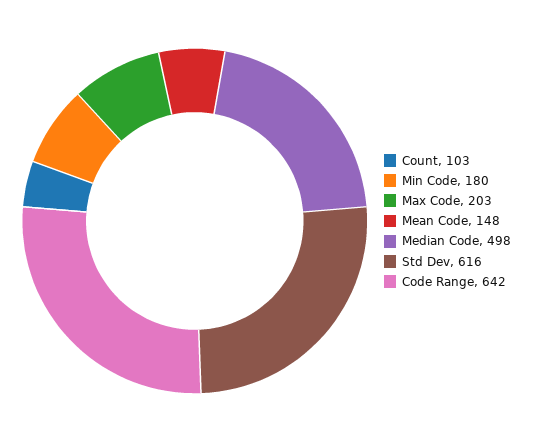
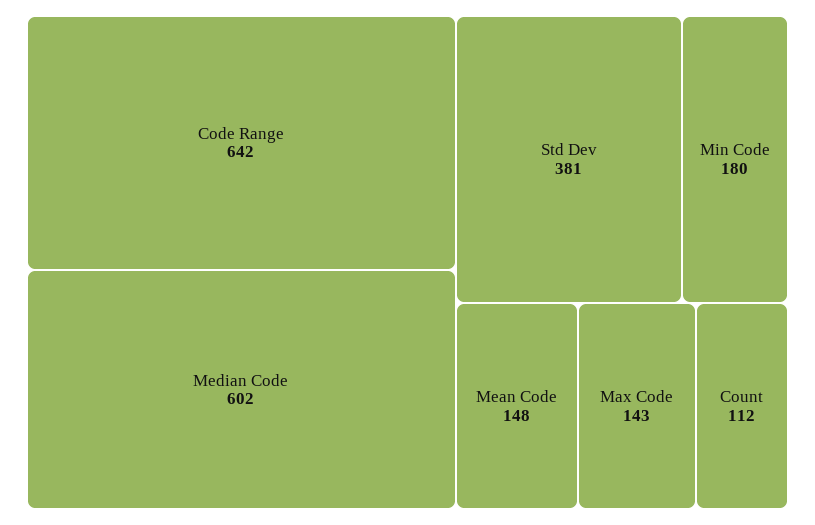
Count: 103 -> 112
Max Code: 203 -> 143
Median Code: 498 -> 602
Std Dev: 616 -> 381

